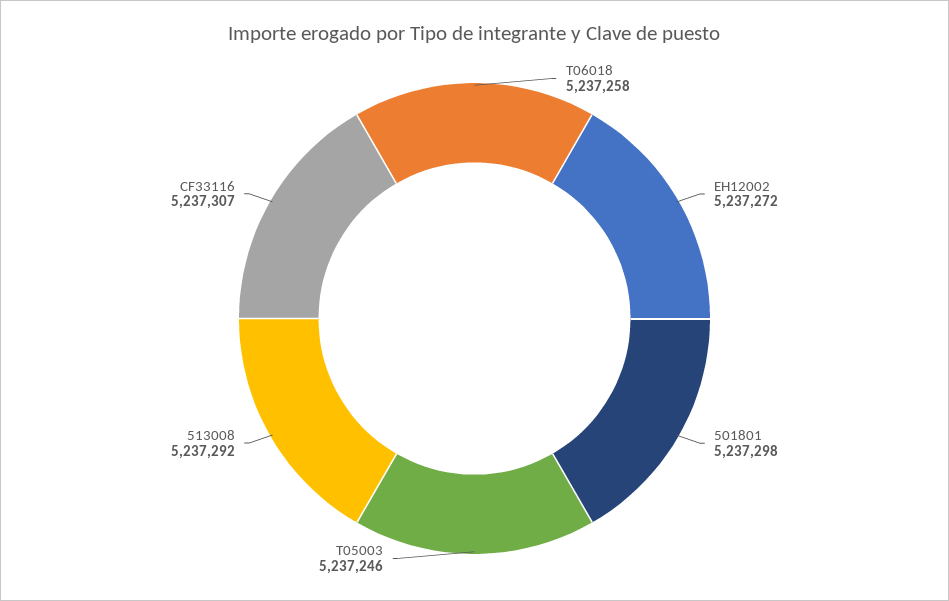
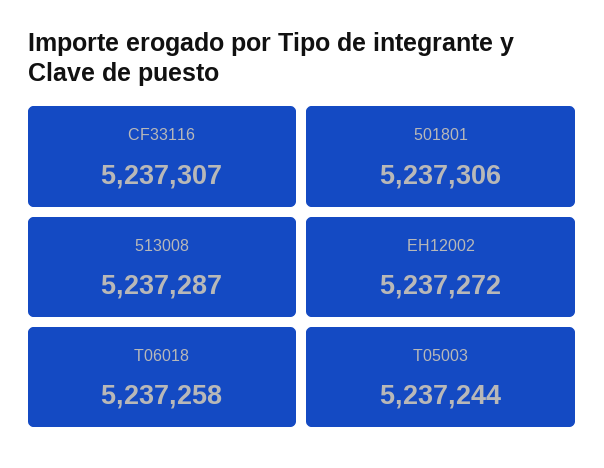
501801: 5237298 -> 5237306
T05003: 5237246 -> 5237244
513008: 5237292 -> 5237287

